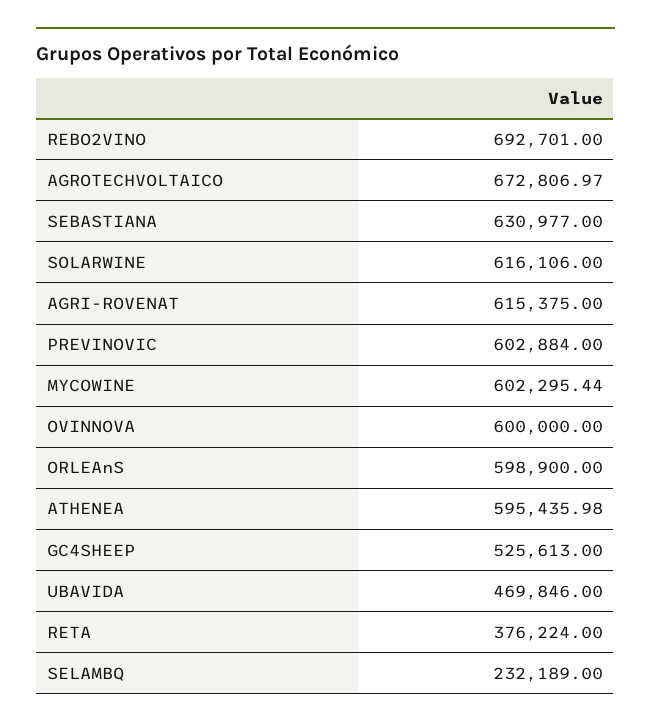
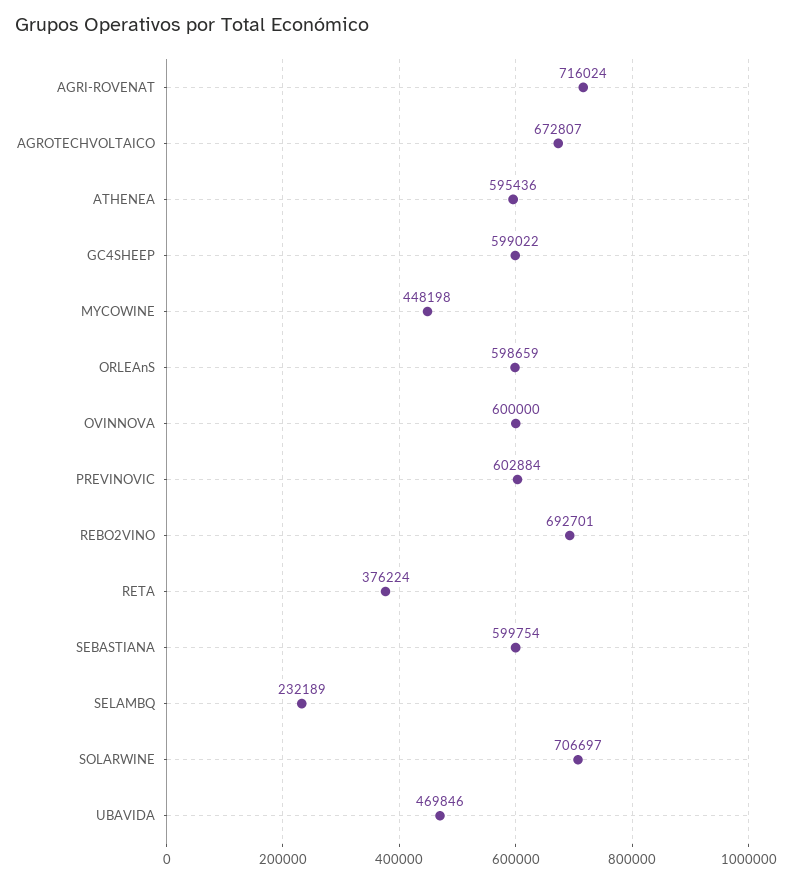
AGROTECHVOLTAICO: 672806.97 -> 672807
SEBASTIANA: 630977 -> 599754
SOLARWINE: 616106 -> 706697
AGRI-ROVENAT: 615375 -> 716024
MYCOWINE: 602295.44 -> 448198
ORLEAnS: 598900 -> 598659
ATHENEA: 595435.98 -> 595436
GC4SHEEP: 525613 -> 599022

